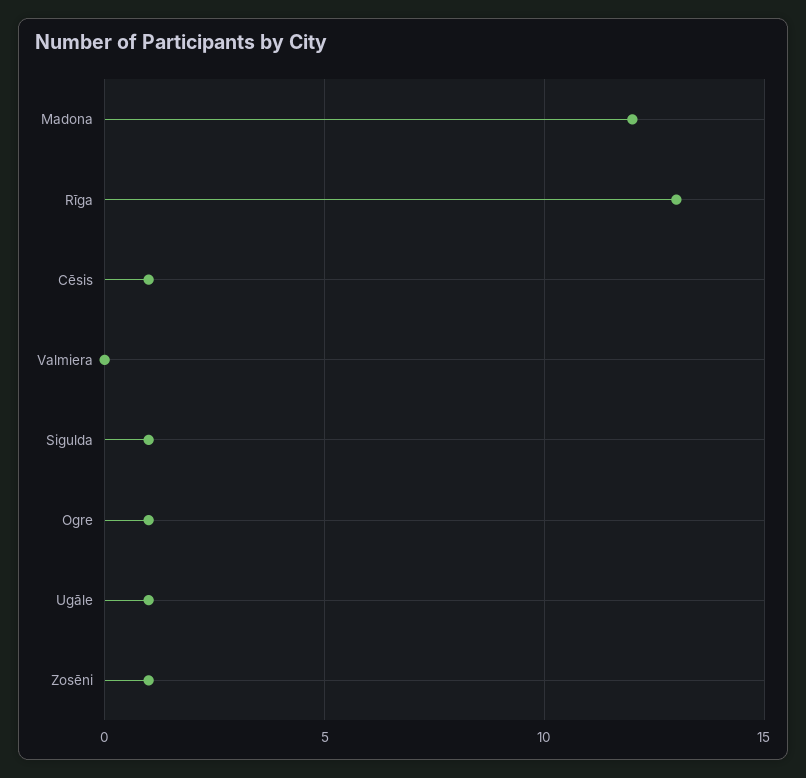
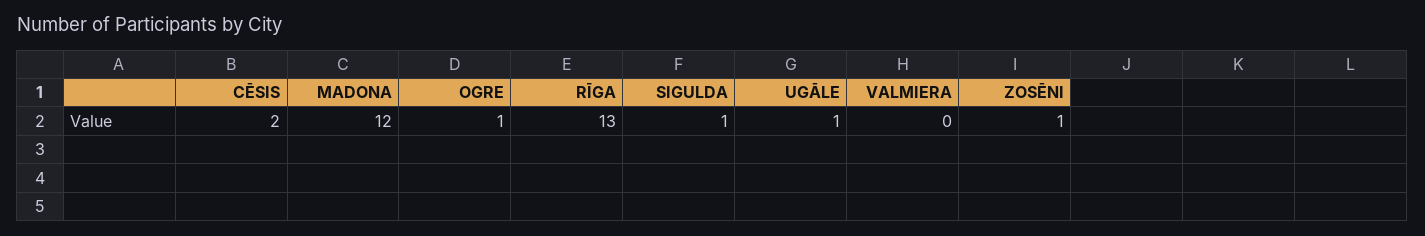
Cēsis: 1 -> 2

